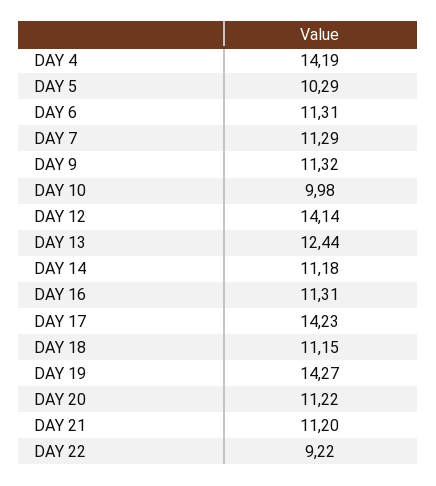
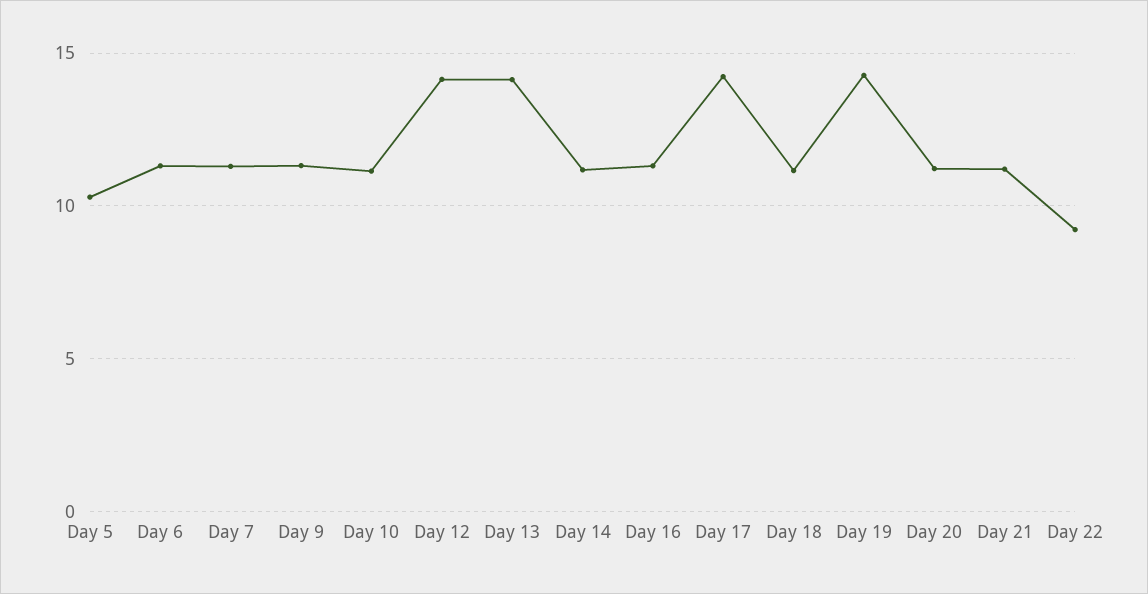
DAY 4: 14.19 -> none
DAY 10: 9.98 -> 11
DAY 13: 12.44 -> 14

